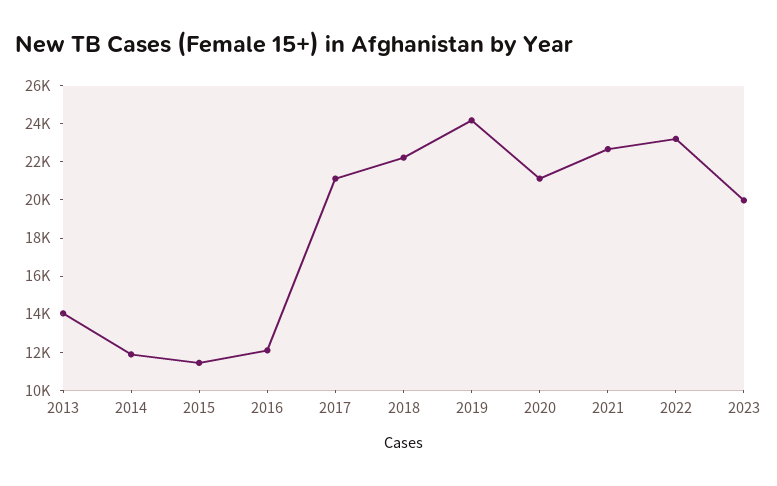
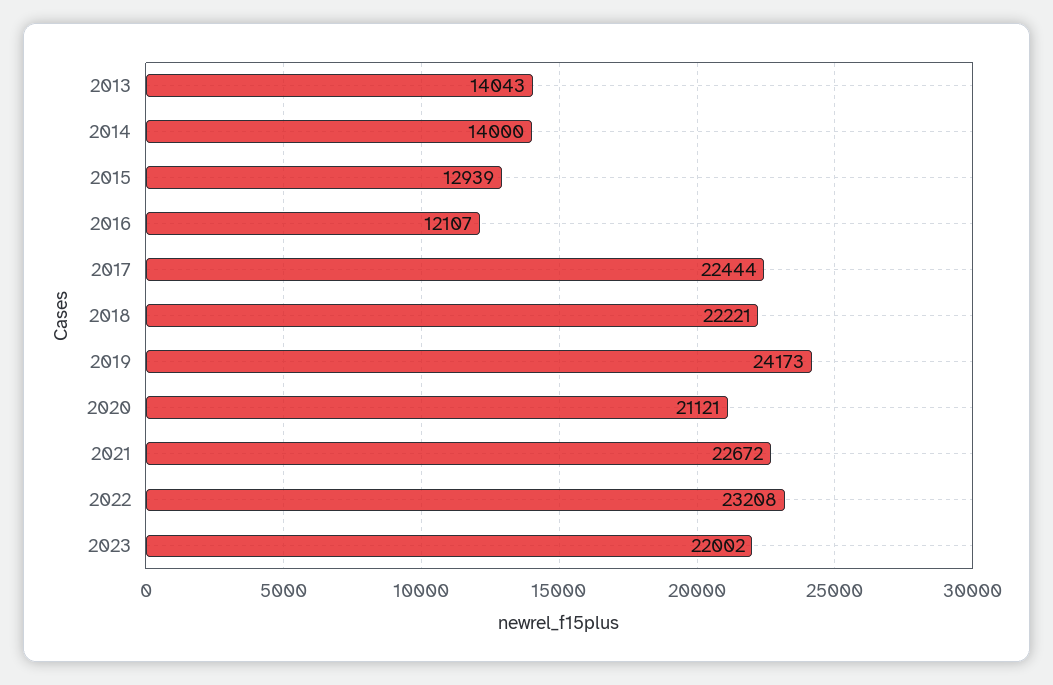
2014: 12000 -> 14000
2015: 11500 -> 12939
2017: 21000 -> 22444
2023: 20000 -> 22002

